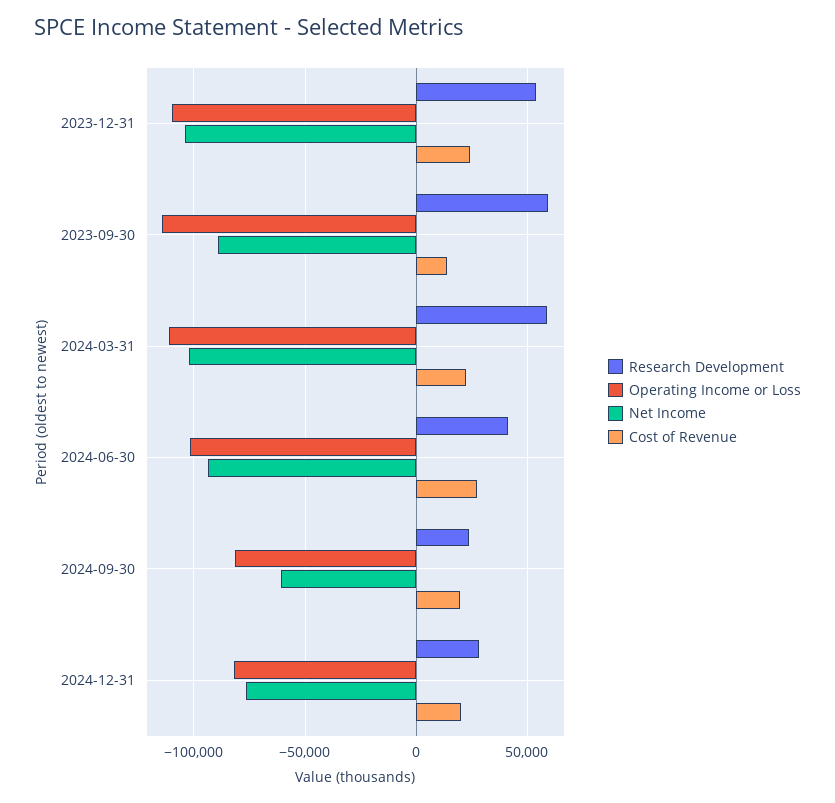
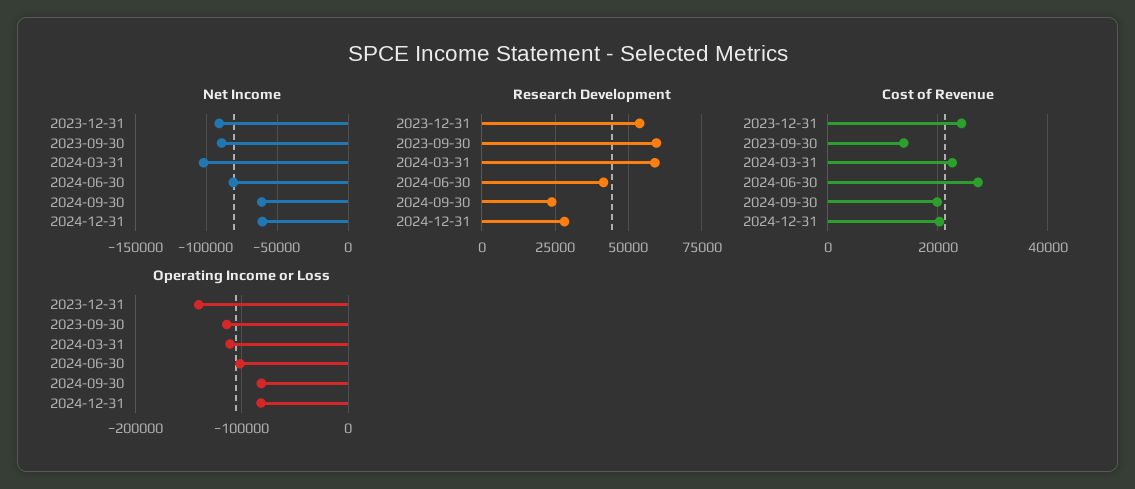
Operating Income or Loss, 2023-12-31: -110000 -> -140000
Net Income, 2023-12-31: -105000 -> -90000
Net Income, 2024-06-30: -95000 -> -80000
Net Income, 2024-12-31: -75000 -> -60000

